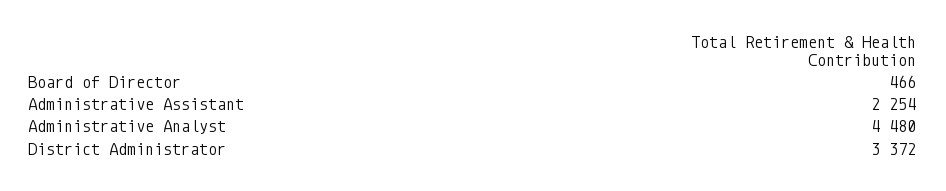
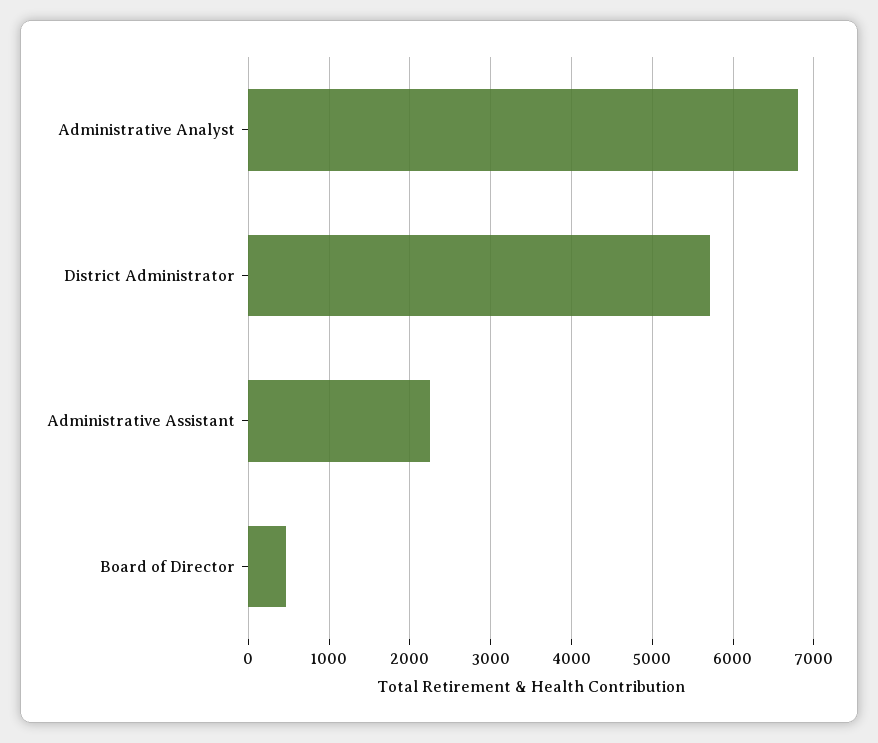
Administrative Analyst: 4480 -> 6800
District Administrator: 3372 -> 5700

